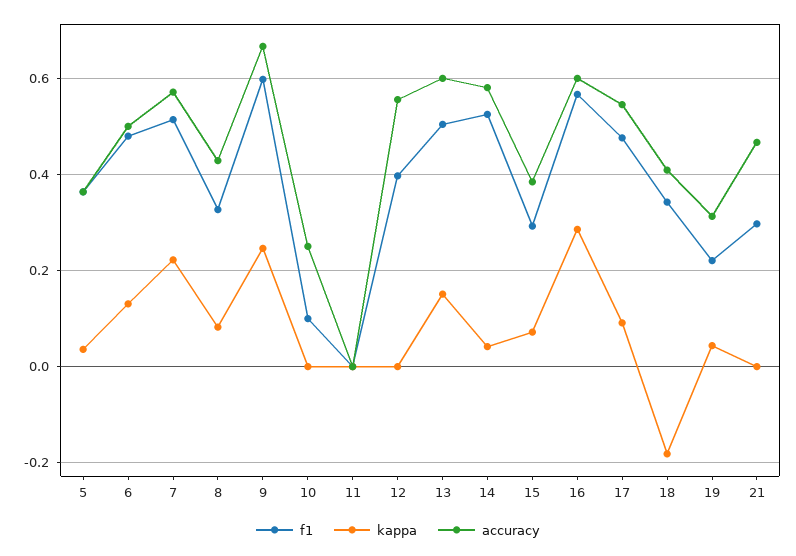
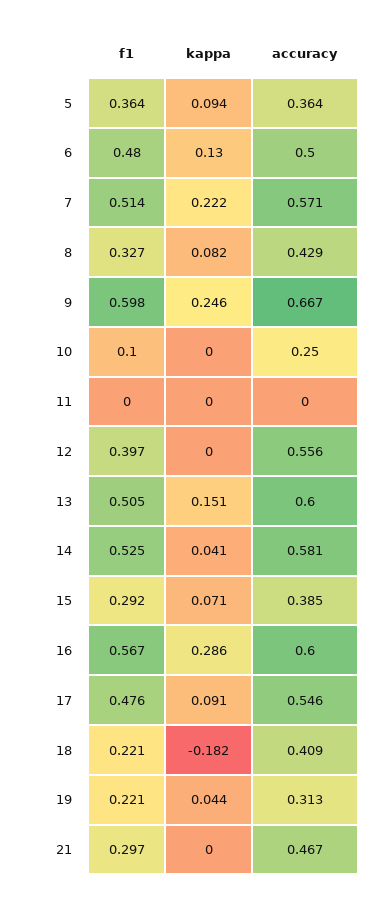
kappa, 5: 0.04 -> 0.094
f1, 18: 0.34 -> 0.221

